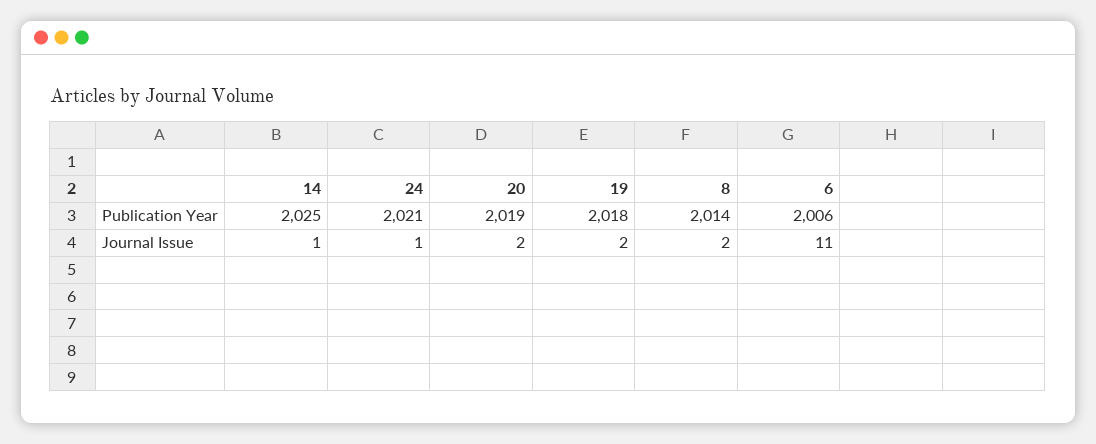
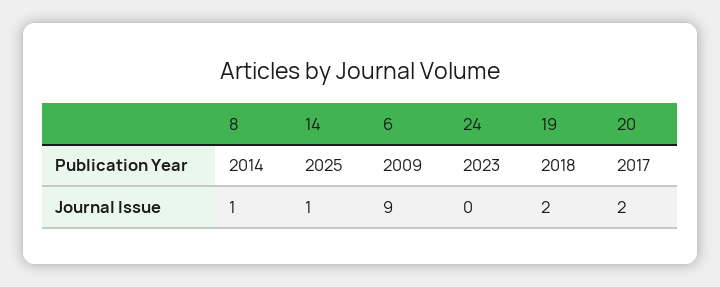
24, Publication Year: 2021 -> 2023
20, Publication Year: 2019 -> 2017
6, Publication Year: 2006 -> 2009
24, Journal Issue: 1 -> 0
8, Journal Issue: 2 -> 1
6, Journal Issue: 11 -> 9

